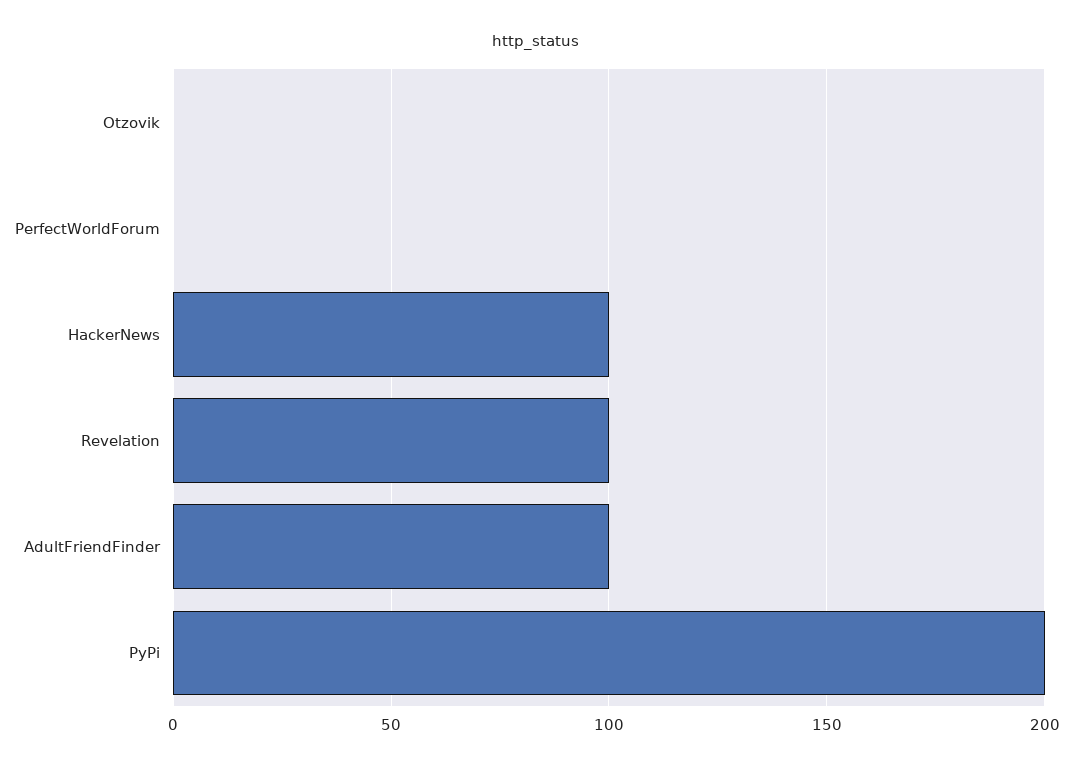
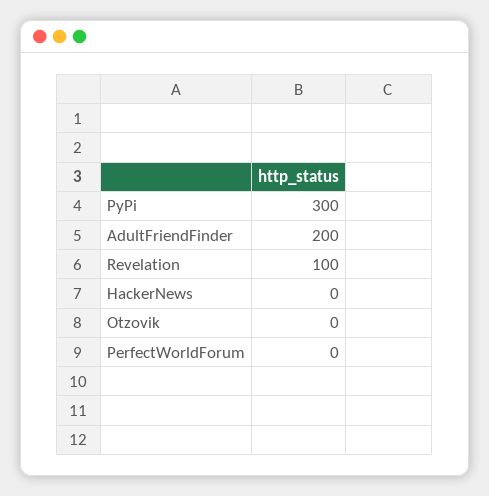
HackerNews: 100 -> 0
AdultFriendFinder: 100 -> 200
PyPi: 200 -> 300

